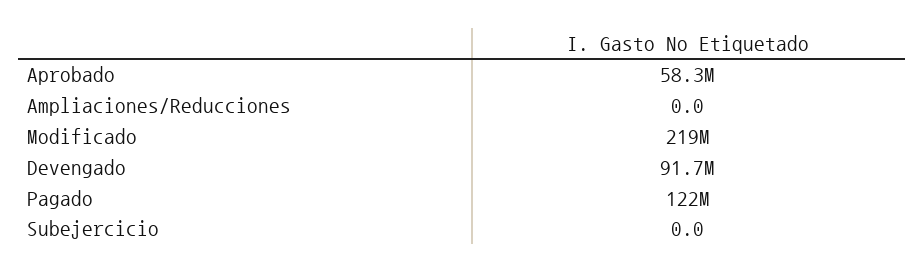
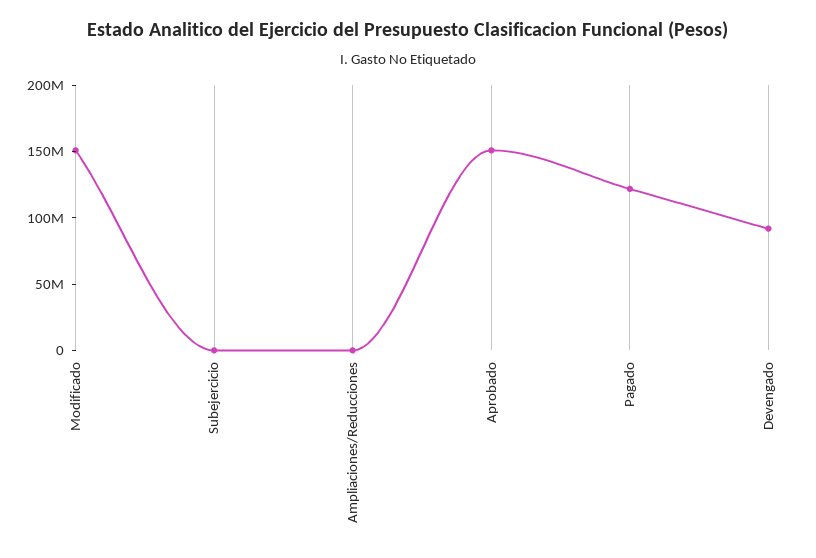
Aprobado: 58300000 -> 150000000
Modificado: 219000000 -> 150000000

